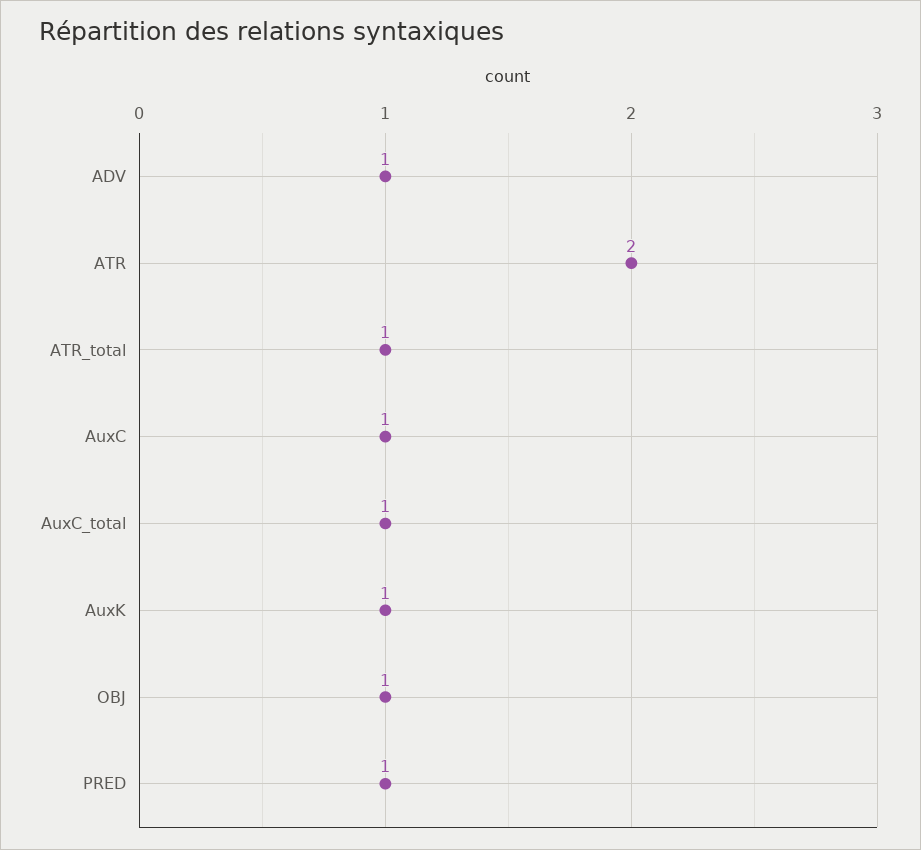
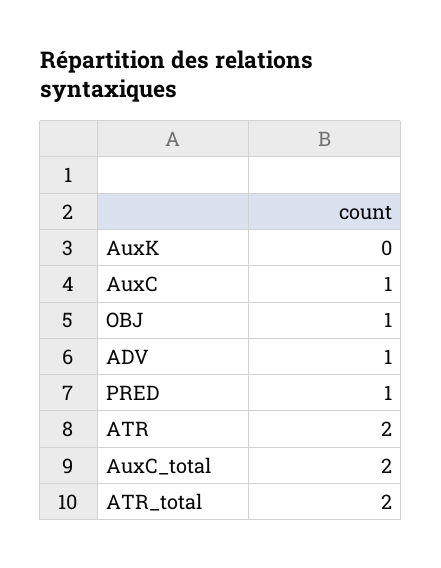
ATR_total: 1 -> 2
AuxC_total: 1 -> 2
AuxK: 1 -> 0

